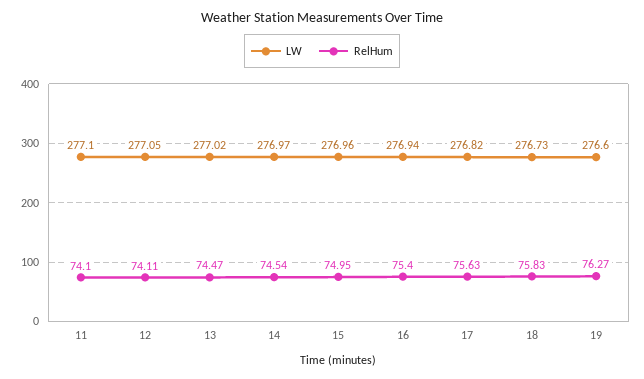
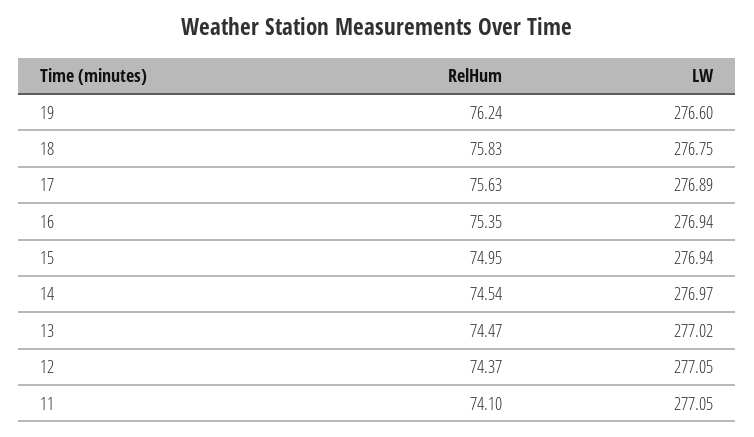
LW, 11: 277.1 -> 277.05
RelHum, 12: 74.11 -> 74.37
LW, 15: 276.96 -> 276.94
RelHum, 16: 75.4 -> 75.35
LW, 17: 276.82 -> 276.89
LW, 18: 276.73 -> 276.75
RelHum, 19: 76.27 -> 76.24

